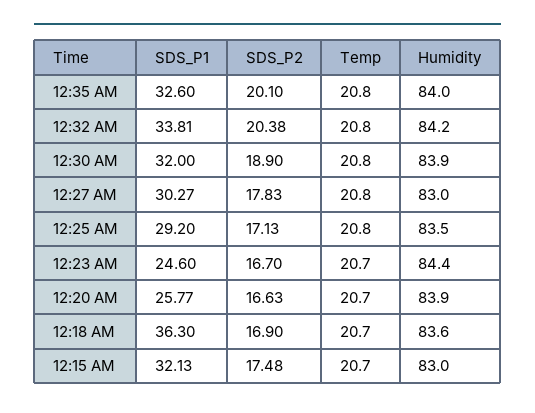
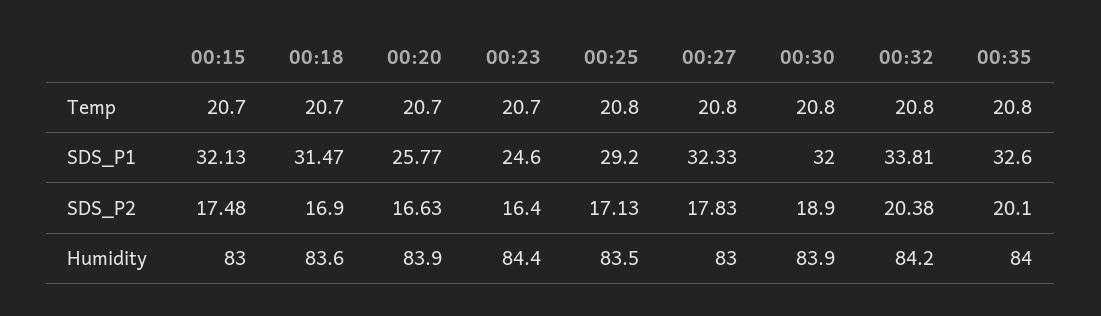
SDS_P1, 12:27 AM: 30.27 -> 32.33
SDS_P2, 12:23 AM: 16.7 -> 16.4
SDS_P1, 12:18 AM: 36.3 -> 31.47

